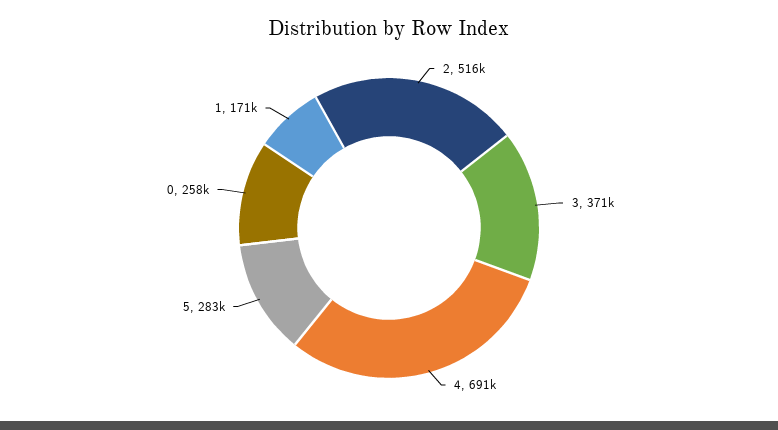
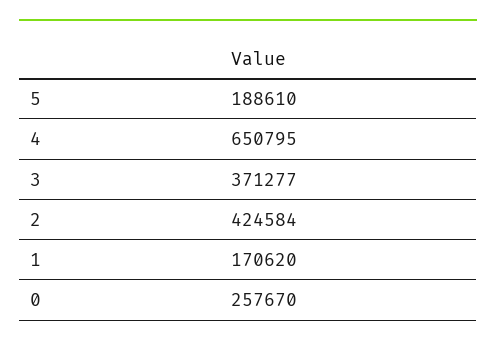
2: 516000 -> 424584
4: 691000 -> 650795
5: 283000 -> 188610

